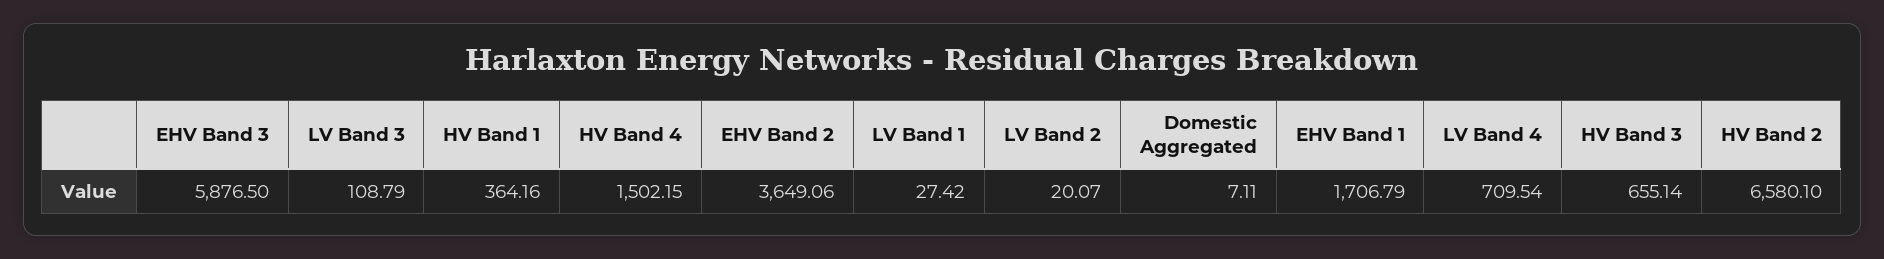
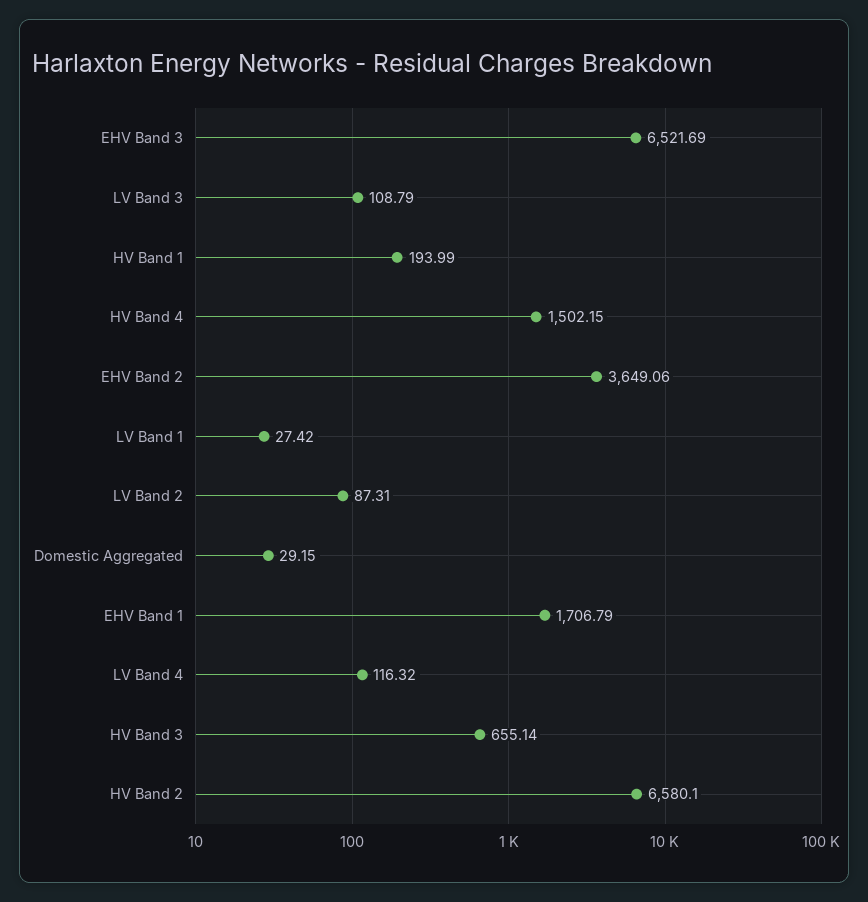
EHV Band 3: 5876.5 -> 6521.69
HV Band 1: 364.16 -> 193.99
LV Band 2: 20.07 -> 87.31
Domestic Aggregated: 7.11 -> 29.15
LV Band 4: 709.54 -> 116.32

